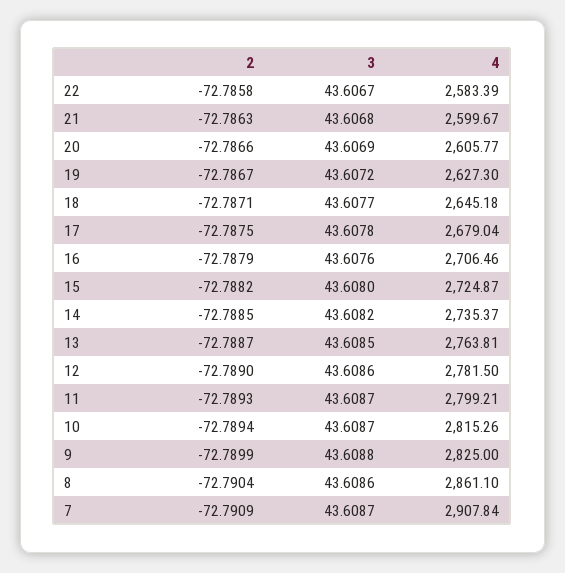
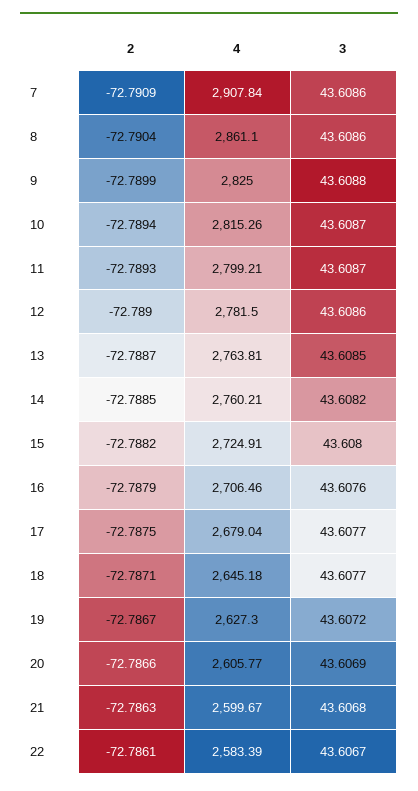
2, 22: -72.7858 -> -72.7861
3, 17: 43.6078 -> 43.6077
4, 15: 2724.87 -> 2724.91
4, 14: 2735.37 -> 2760.21
3, 7: 43.6087 -> 43.6086

